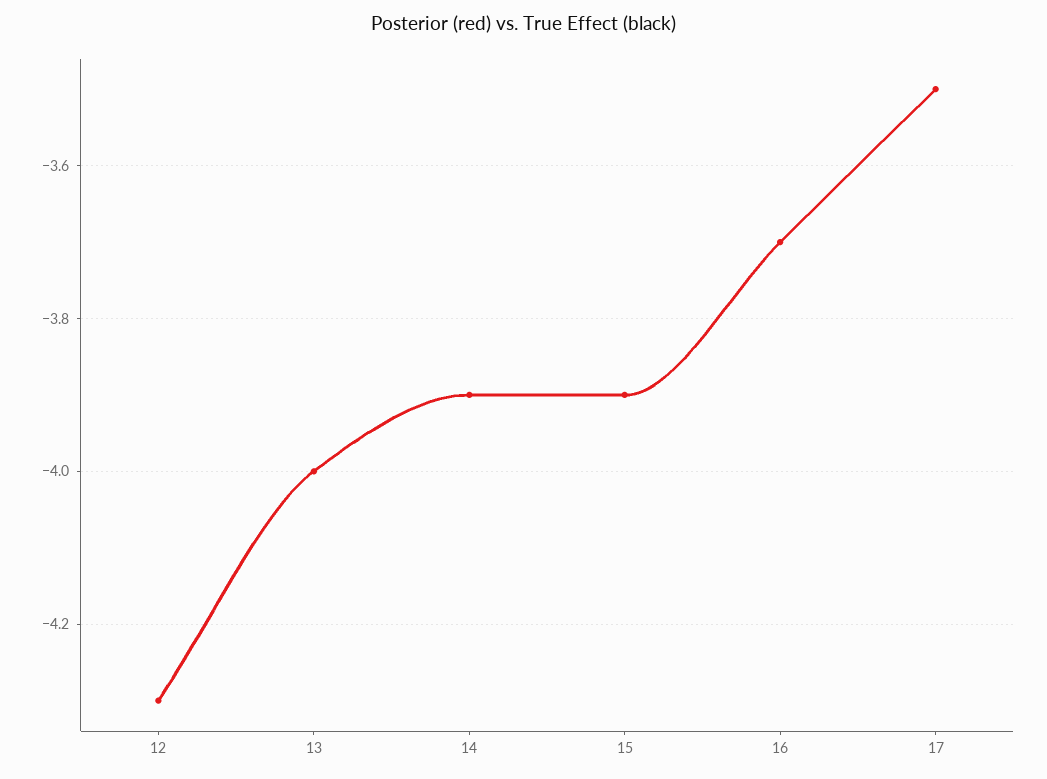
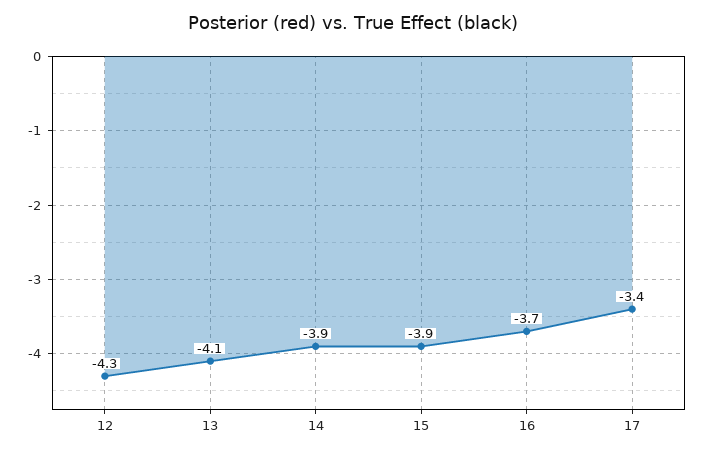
13: -4 -> -4.1
17: -3.5 -> -3.4

